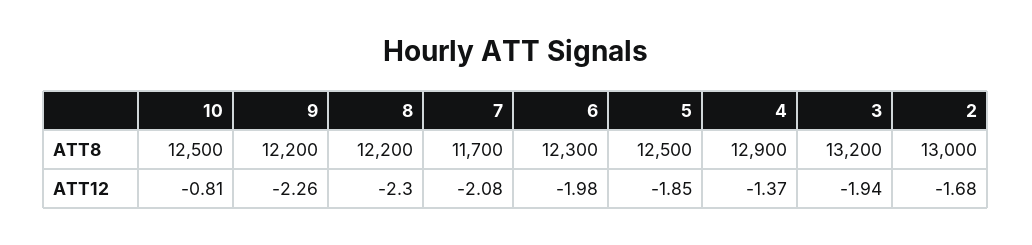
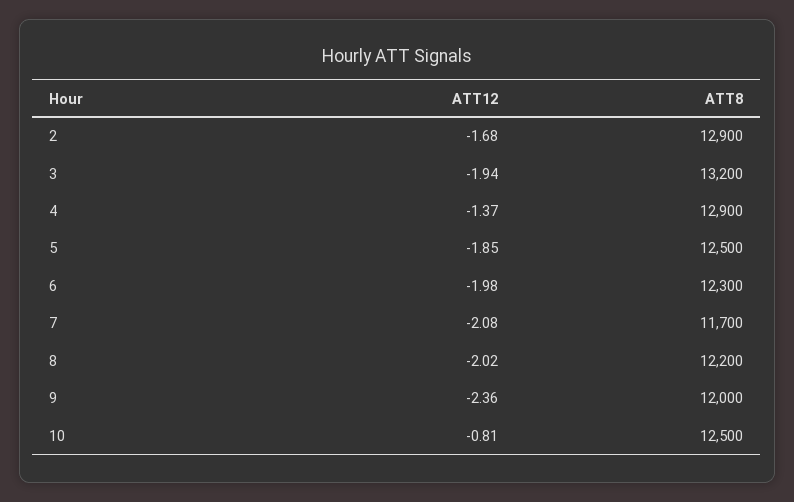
9, ATT8: 12200 -> 12000
2, ATT8: 13000 -> 12900
9, ATT12: -2.26 -> -2.36
8, ATT12: -2.3 -> -2.02

